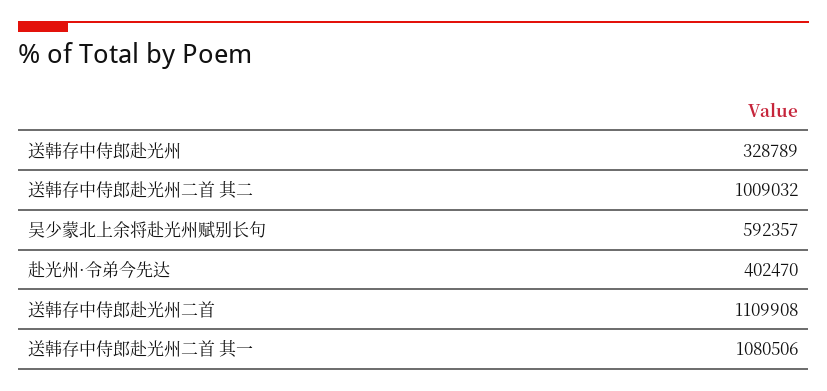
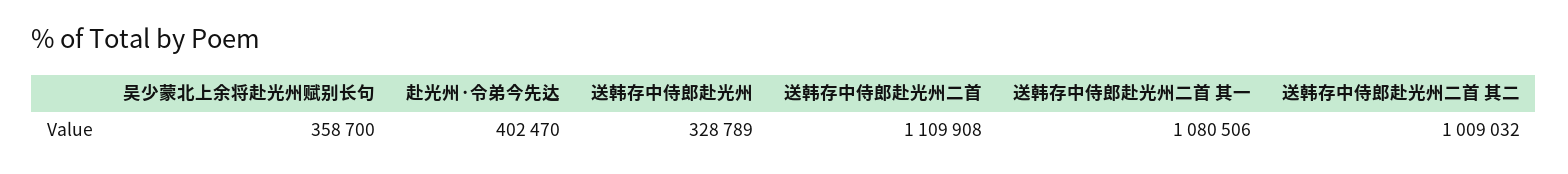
吴少蒙北上余将赴光州赋别长句: 592357 -> 358700

